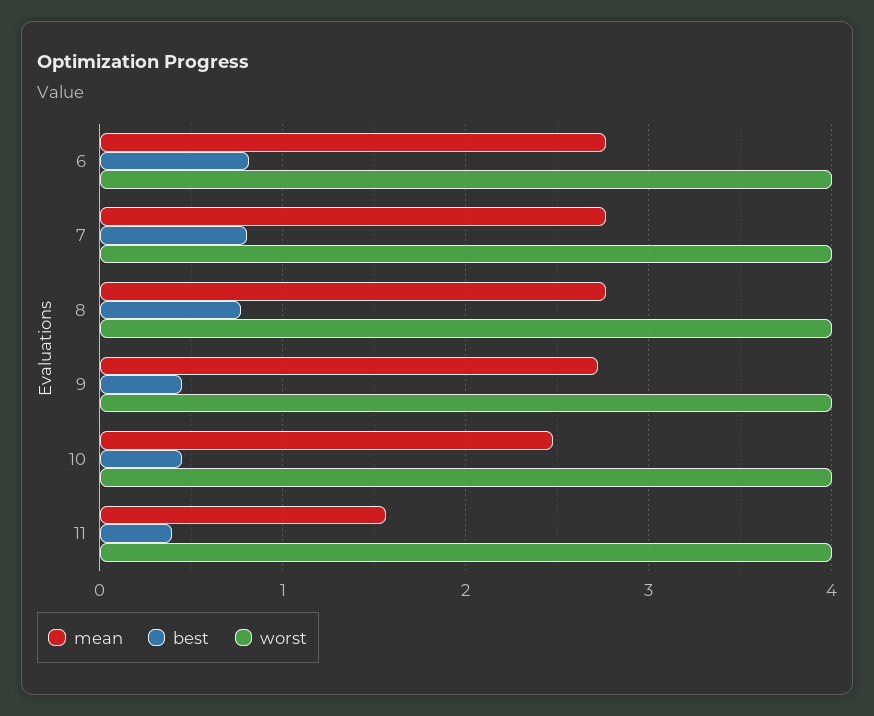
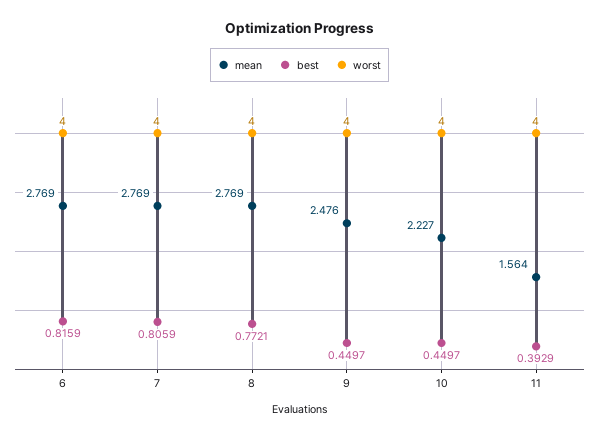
mean, 9: 2.7 -> 2.476
mean, 10: 2.5 -> 2.227

